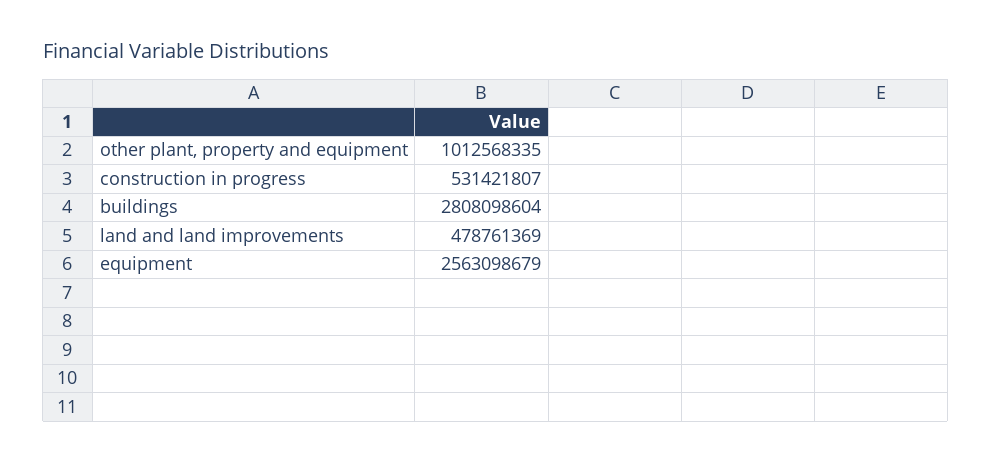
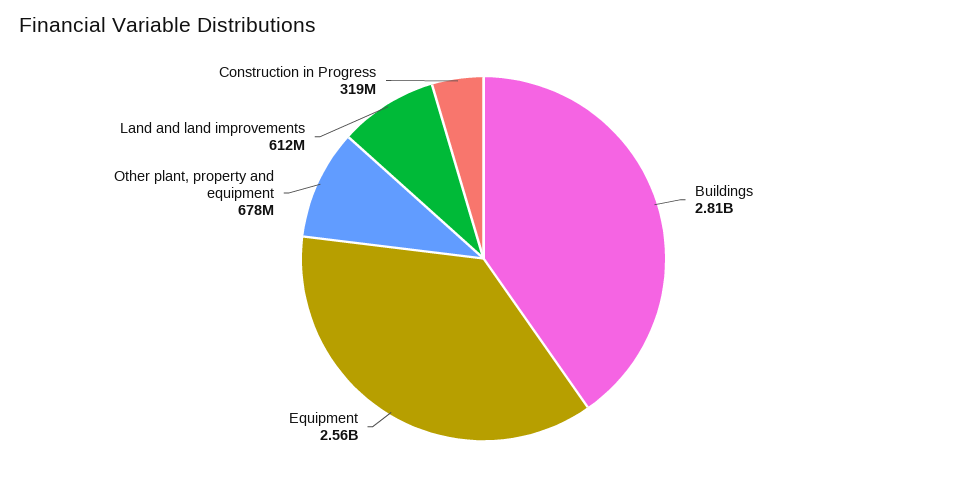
other plant, property and equipment: 1012568335 -> 678000000
construction in progress: 531421807 -> 319000000
land and land improvements: 478761369 -> 612000000

